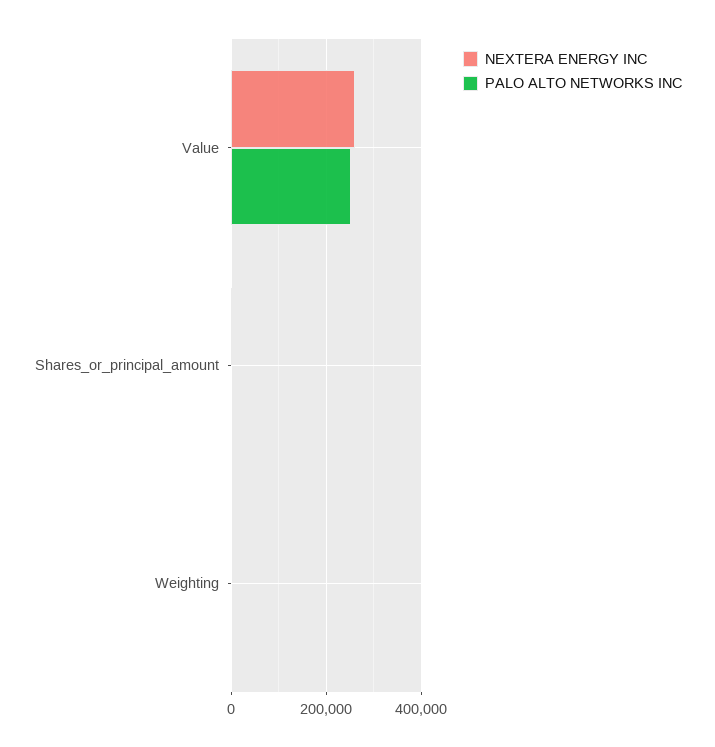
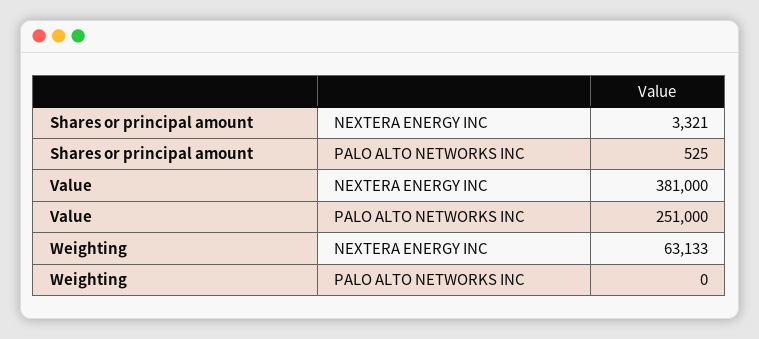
NEXTERA ENERGY INC, Value: 260000 -> 381000
NEXTERA ENERGY INC, Weighting: 0 -> 63133

